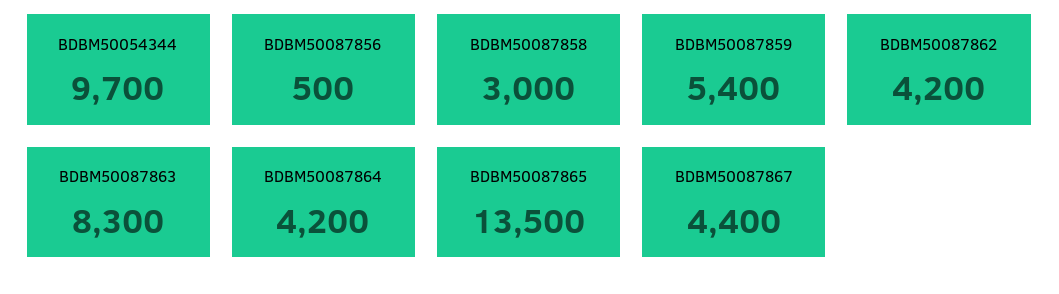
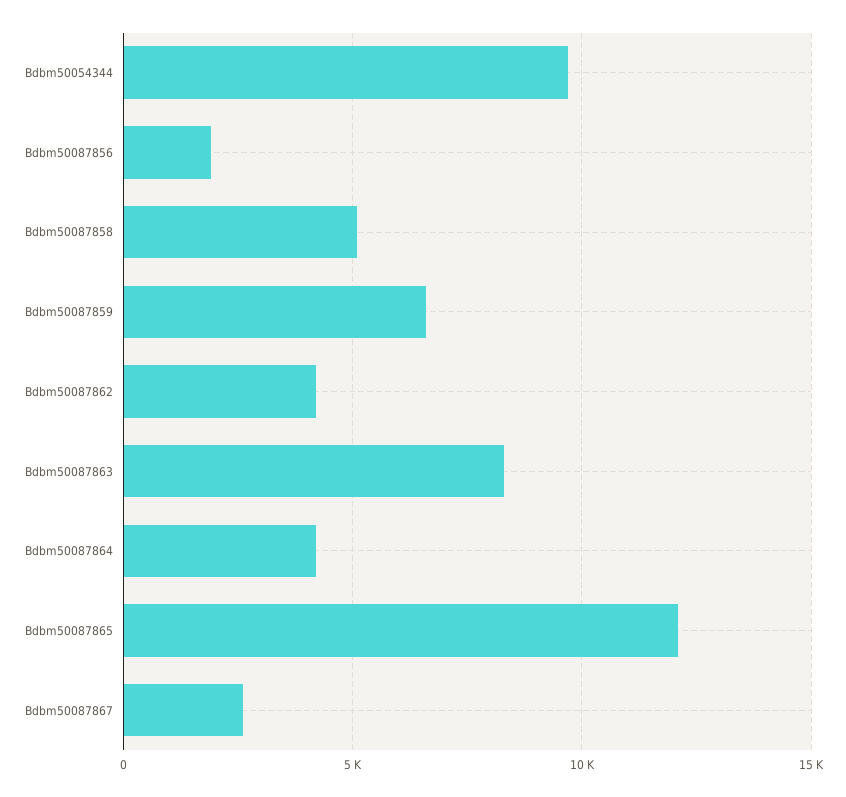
BDBM50087856: 500 -> 2000
BDBM50087858: 3000 -> 5000
BDBM50087859: 5400 -> 6500
BDBM50087865: 13500 -> 12000
BDBM50087867: 4400 -> 2500

